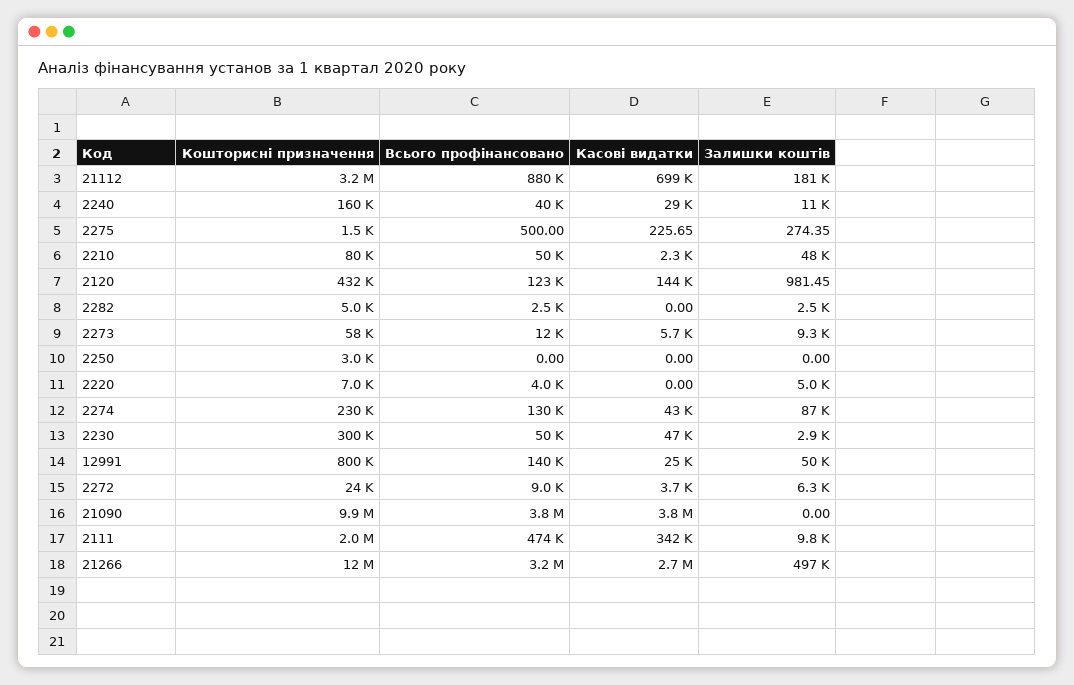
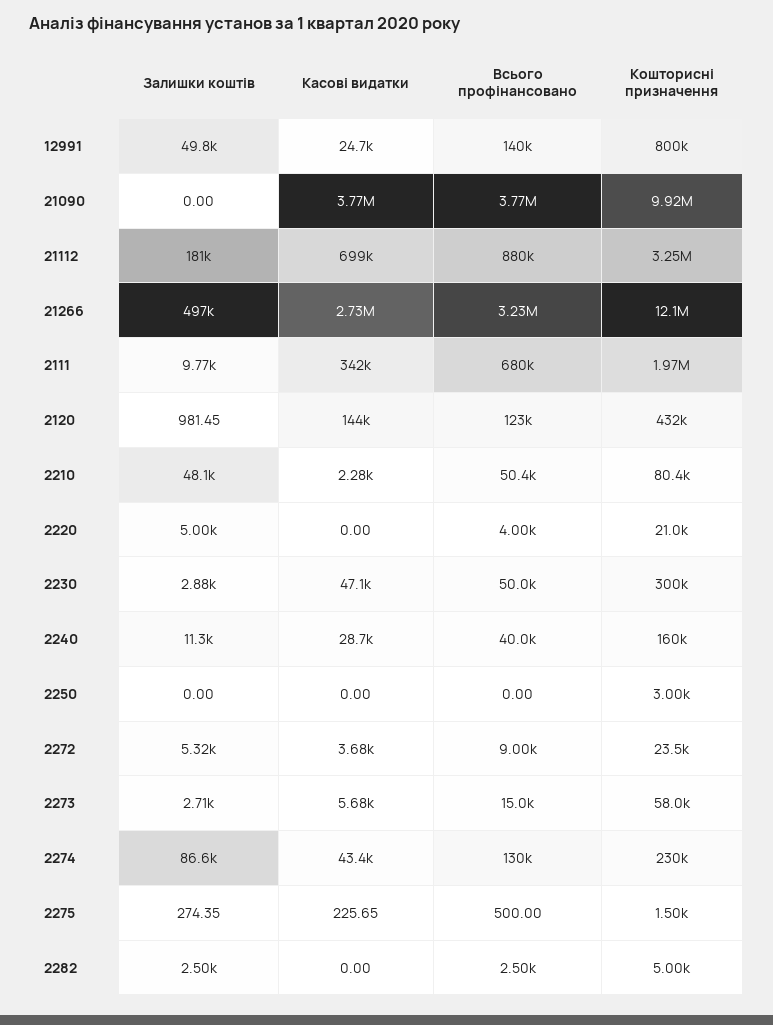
Всього профінансовано, 2273: 12000 -> 15000
Залишки коштів, 2273: 9300 -> 2710
Кошторисні призначення, 2220: 7000 -> 21000
Залишки коштів, 2272: 6300 -> 5320
Всього профінансовано, 2111: 474000 -> 680000

